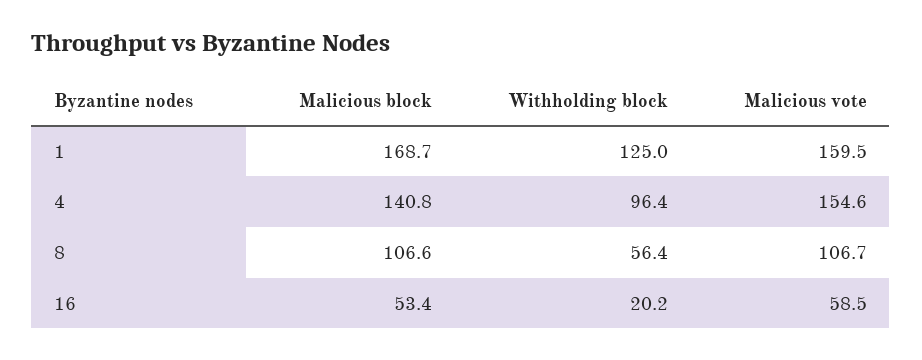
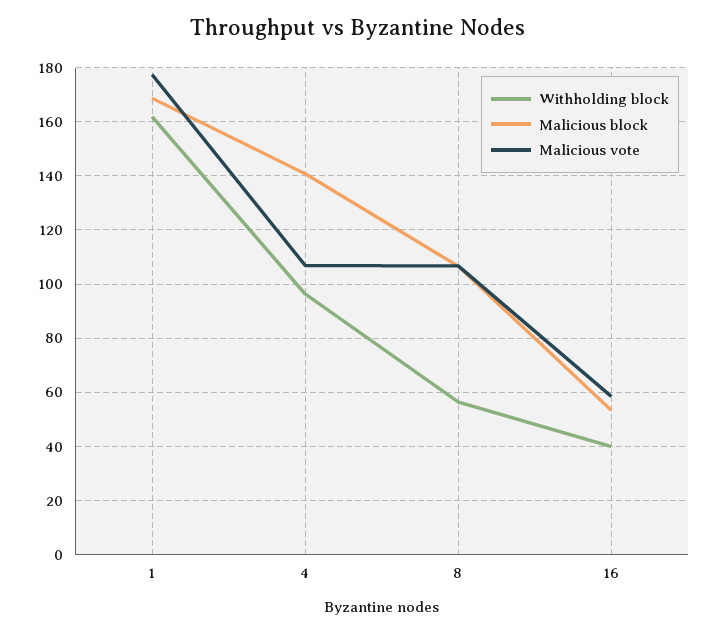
Withholding block, 1: 125 -> 162.5
Malicious vote, 1: 159.5 -> 177.5
Malicious vote, 4: 154.6 -> 107.5
Withholding block, 16: 20.2 -> 40

